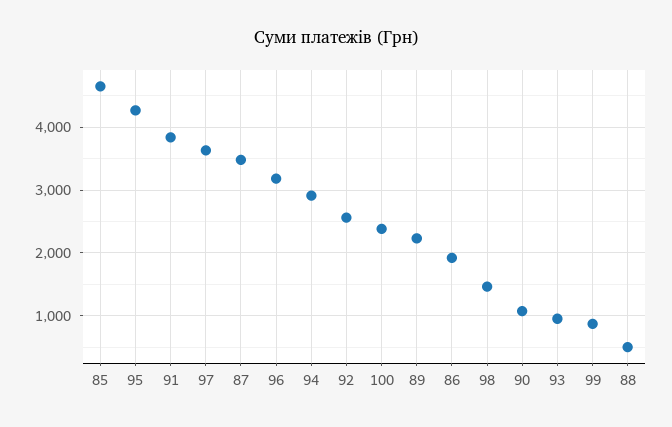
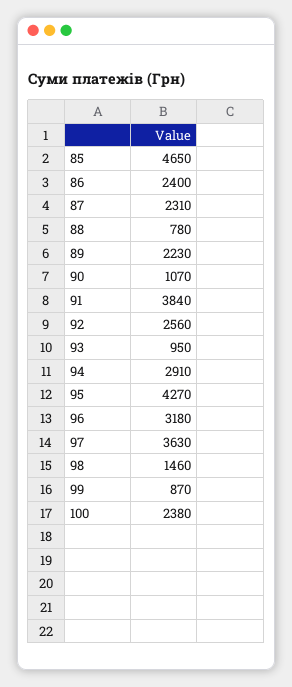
87: 3500 -> 2310
86: 1900 -> 2400
88: 500 -> 780

